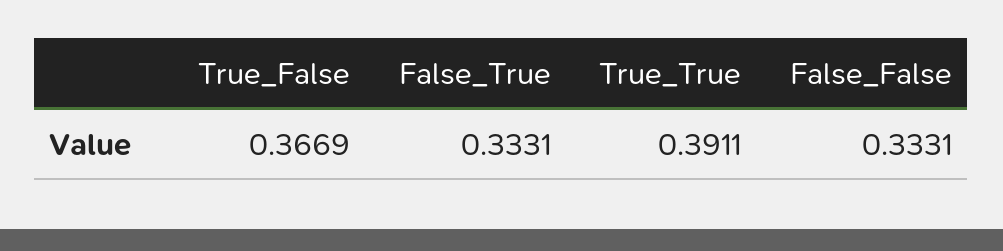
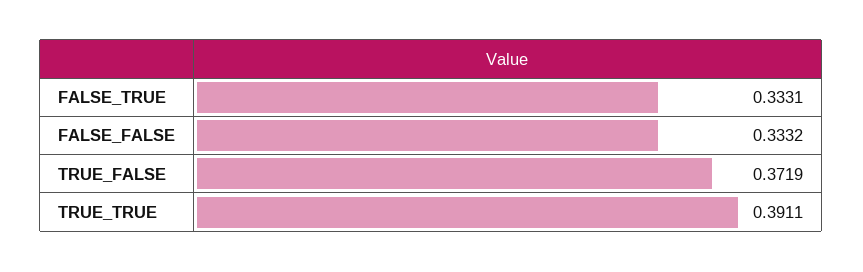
True_False: 0.3669 -> 0.3719
False_False: 0.3331 -> 0.3332

